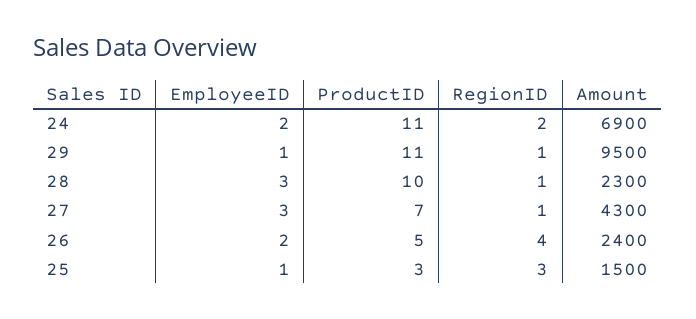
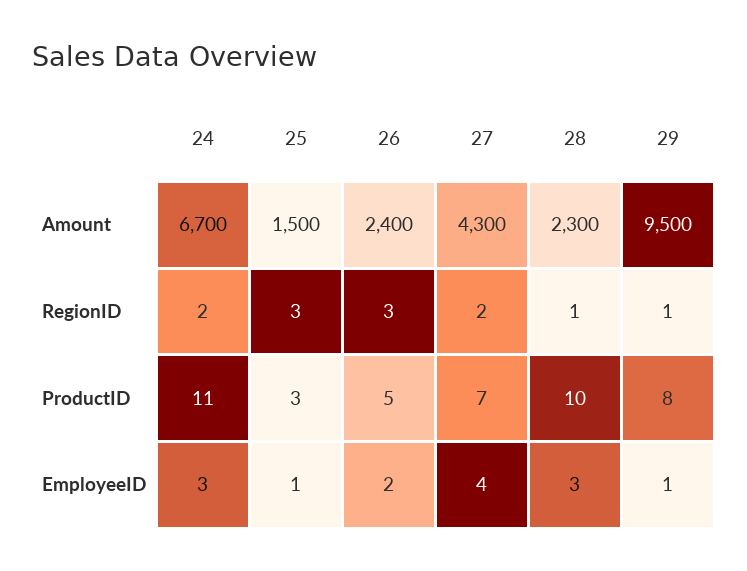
EmployeeID, 24: 2 -> 3
Amount, 24: 6900 -> 6700
ProductID, 29: 11 -> 8
EmployeeID, 27: 3 -> 4
RegionID, 27: 1 -> 2
RegionID, 26: 4 -> 3

